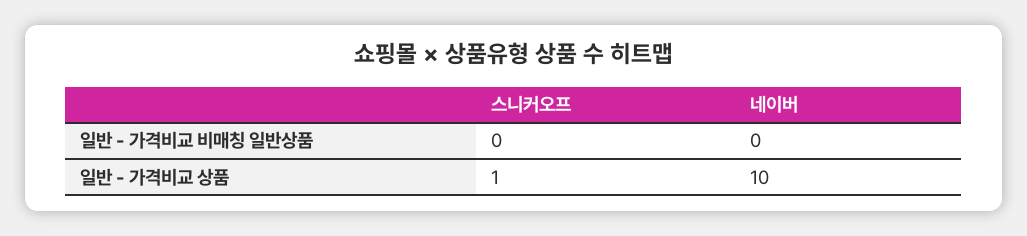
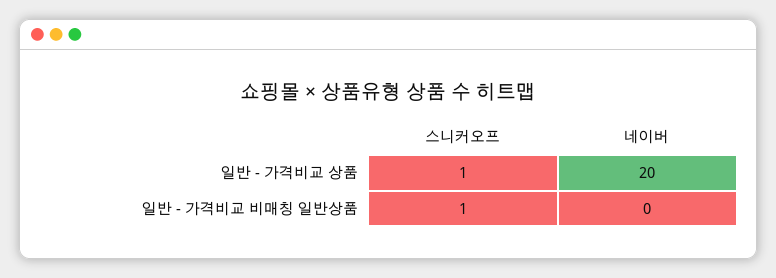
스니커오프, 일반 - 가격비교 비매칭 일반상품: 0 -> 1
네이버, 일반 - 가격비교 상품: 10 -> 20

